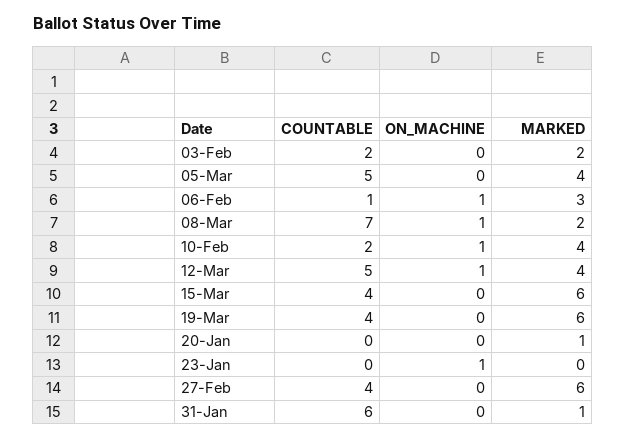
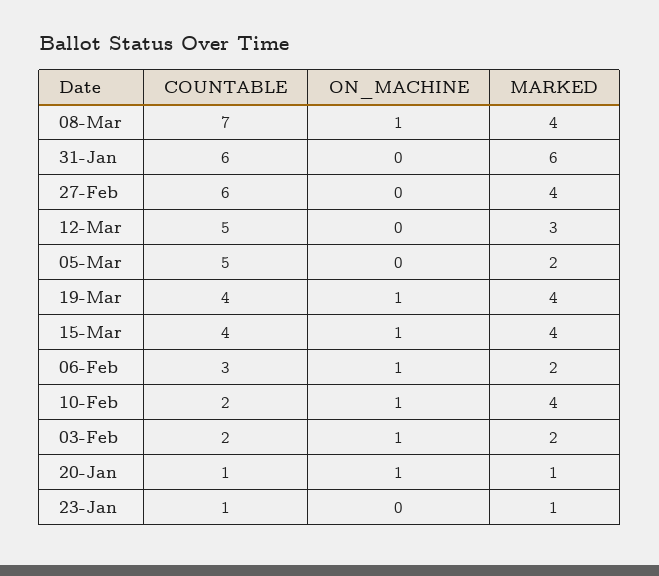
ON_MACHINE, 03-Feb: 0 -> 1
MARKED, 05-Mar: 4 -> 2
COUNTABLE, 06-Feb: 1 -> 3
MARKED, 06-Feb: 3 -> 2
MARKED, 08-Mar: 2 -> 4
ON_MACHINE, 12-Mar: 1 -> 0
MARKED, 12-Mar: 4 -> 3
ON_MACHINE, 15-Mar: 0 -> 1
MARKED, 15-Mar: 6 -> 4
ON_MACHINE, 19-Mar: 0 -> 1
MARKED, 19-Mar: 6 -> 4
COUNTABLE, 20-Jan: 0 -> 1
ON_MACHINE, 20-Jan: 0 -> 1
COUNTABLE, 23-Jan: 0 -> 1
ON_MACHINE, 23-Jan: 1 -> 0
MARKED, 23-Jan: 0 -> 1
COUNTABLE, 27-Feb: 4 -> 6
MARKED, 27-Feb: 6 -> 4
MARKED, 31-Jan: 1 -> 6

